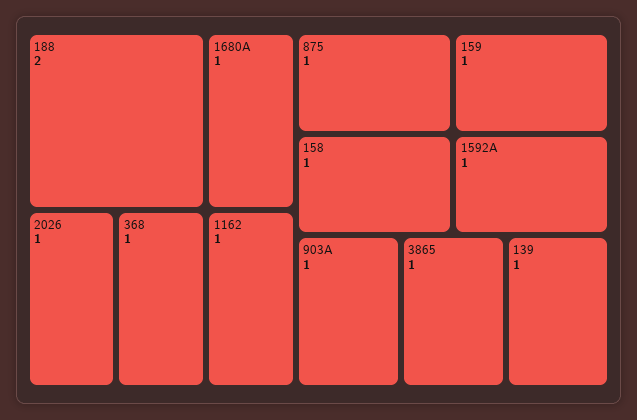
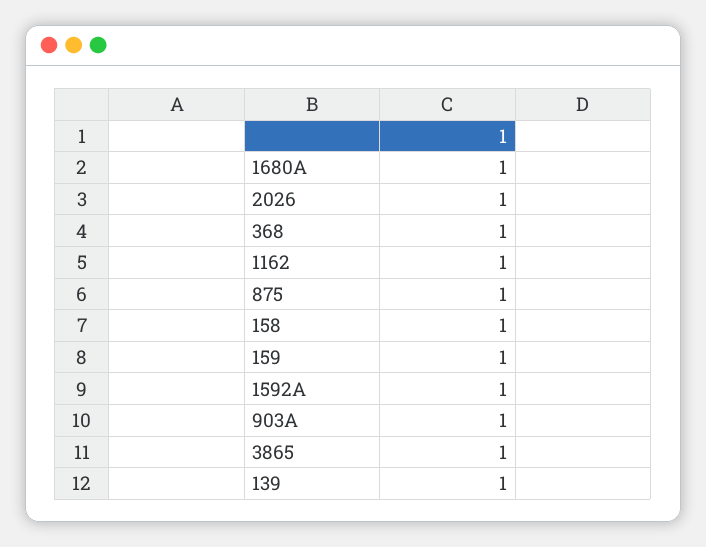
188: 2 -> none

